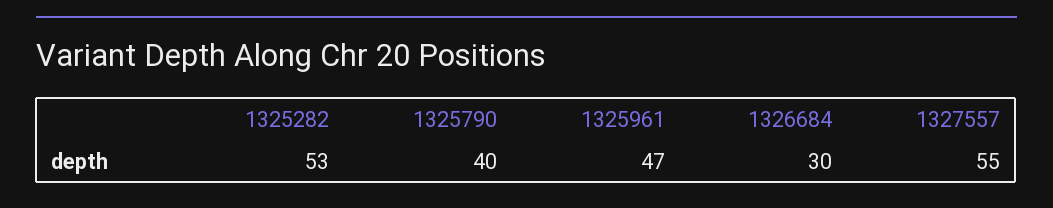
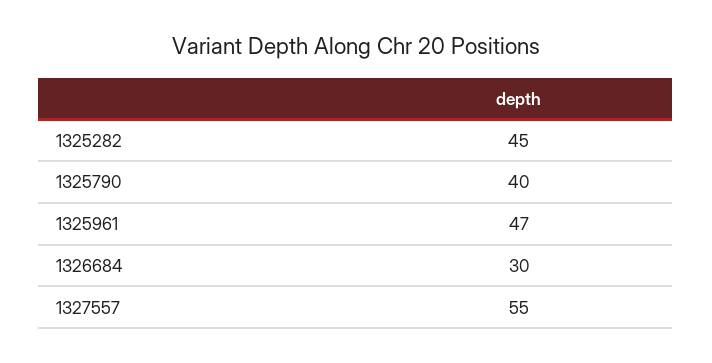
1325282: 53 -> 45

